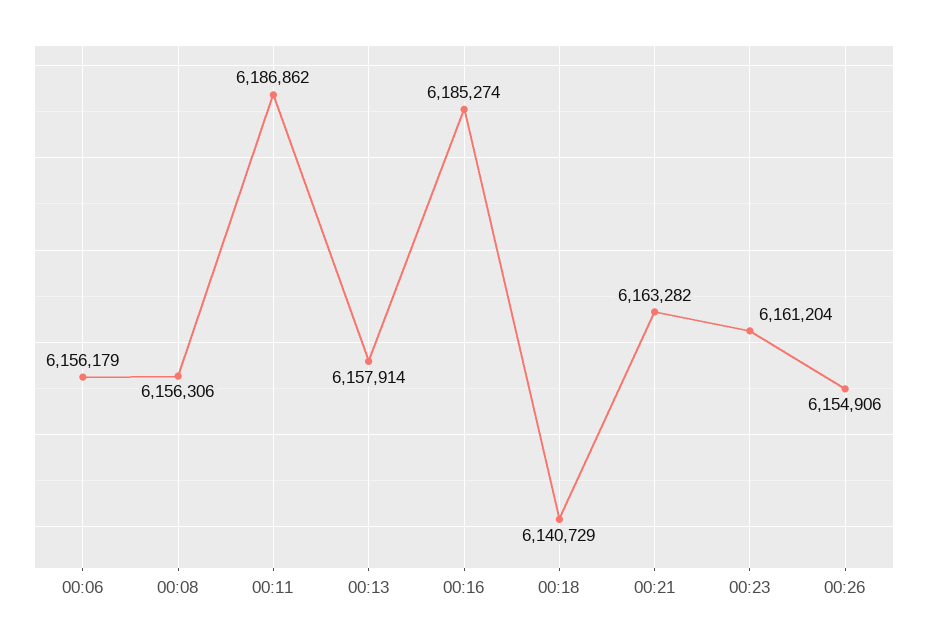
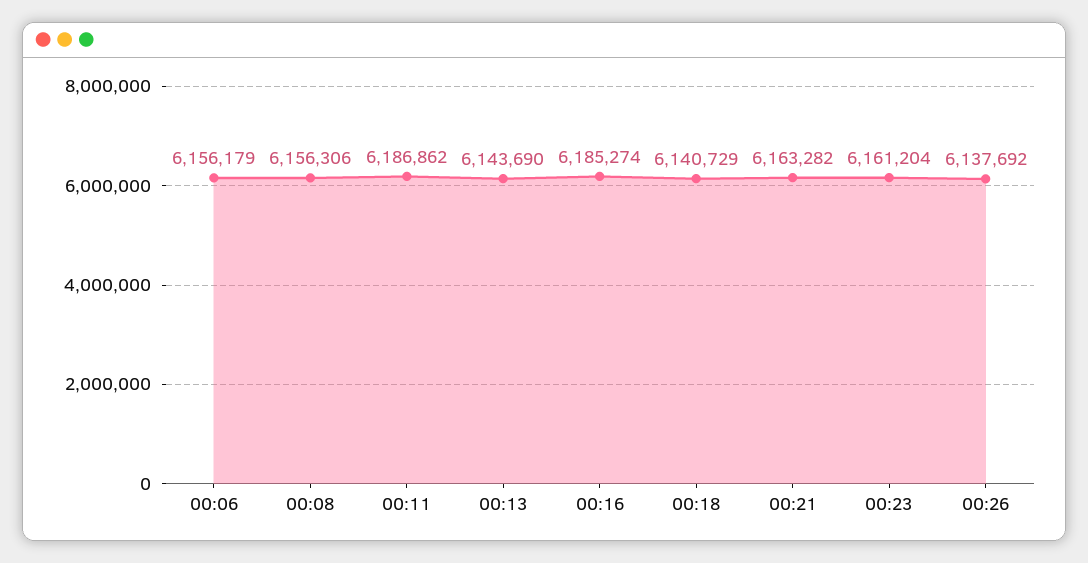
00:13: 6157914 -> 6143690
00:26: 6154906 -> 6137692

